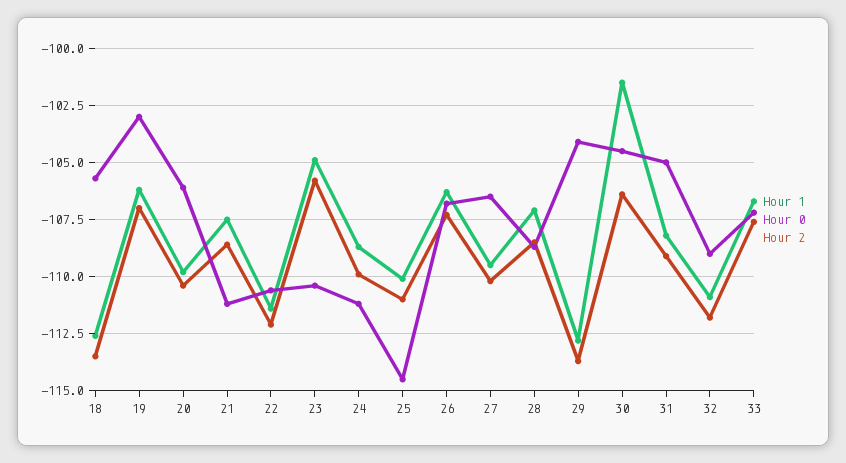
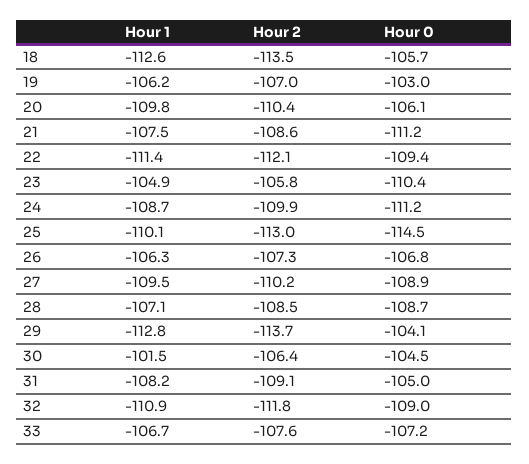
Hour 0, 22: -110.5 -> -109.4
Hour 2, 25: -111 -> -113
Hour 0, 27: -106.5 -> -108.9

